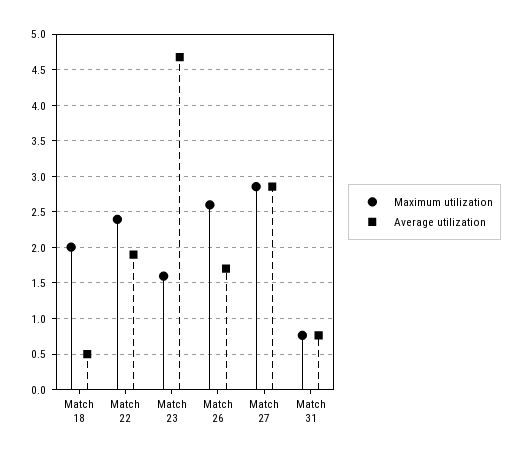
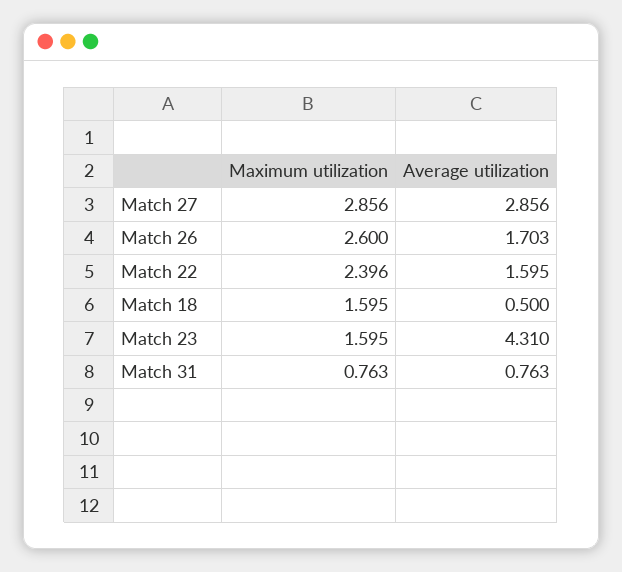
Maximum utilization, Match 18: 2 -> 1.595
Average utilization, Match 22: 1.9 -> 1.595
Average utilization, Match 23: 4.7 -> 4.31

